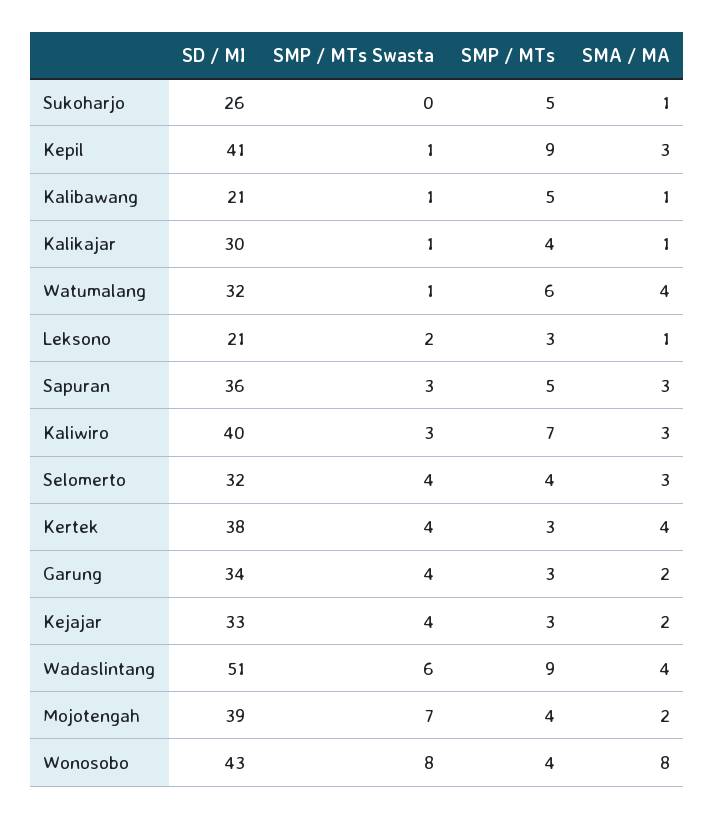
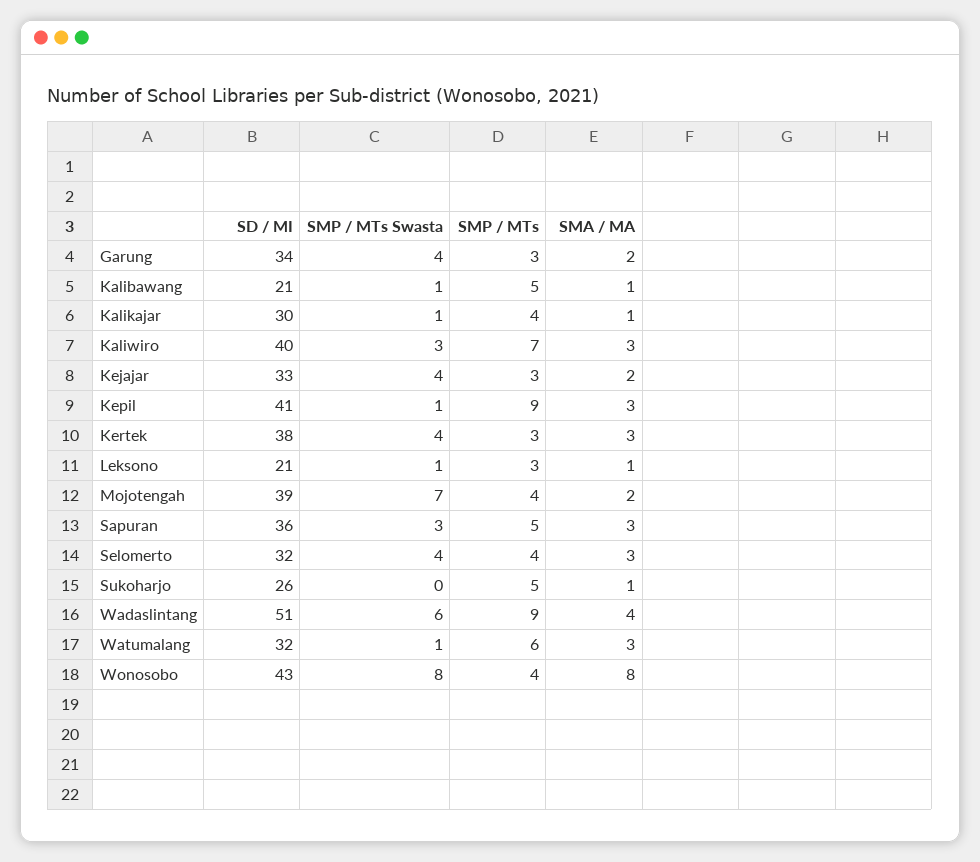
SMA / MA, Watumalang: 4 -> 3
SMP / MTs Swasta, Leksono: 2 -> 1
SMA / MA, Kertek: 4 -> 3

